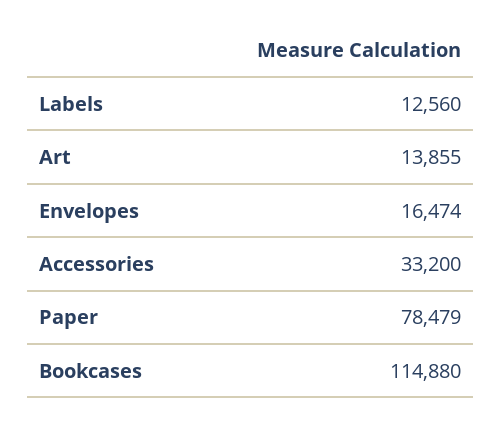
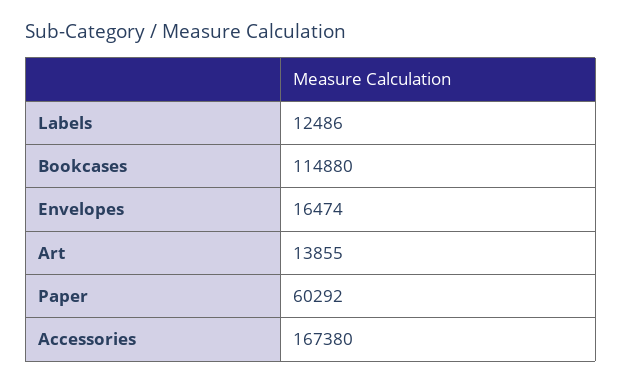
Labels: 12560 -> 12486
Accessories: 33200 -> 167380
Paper: 78479 -> 60292

